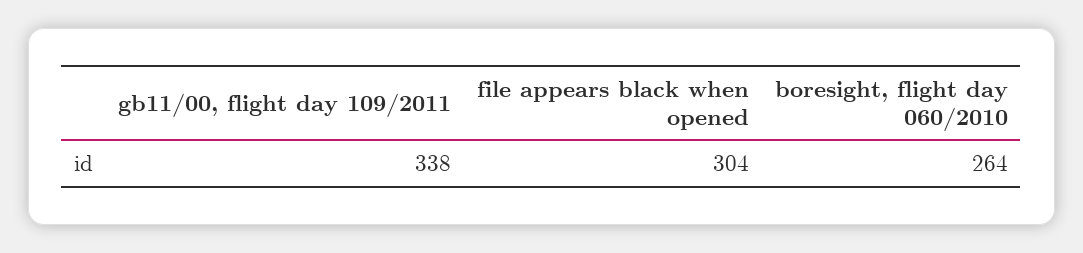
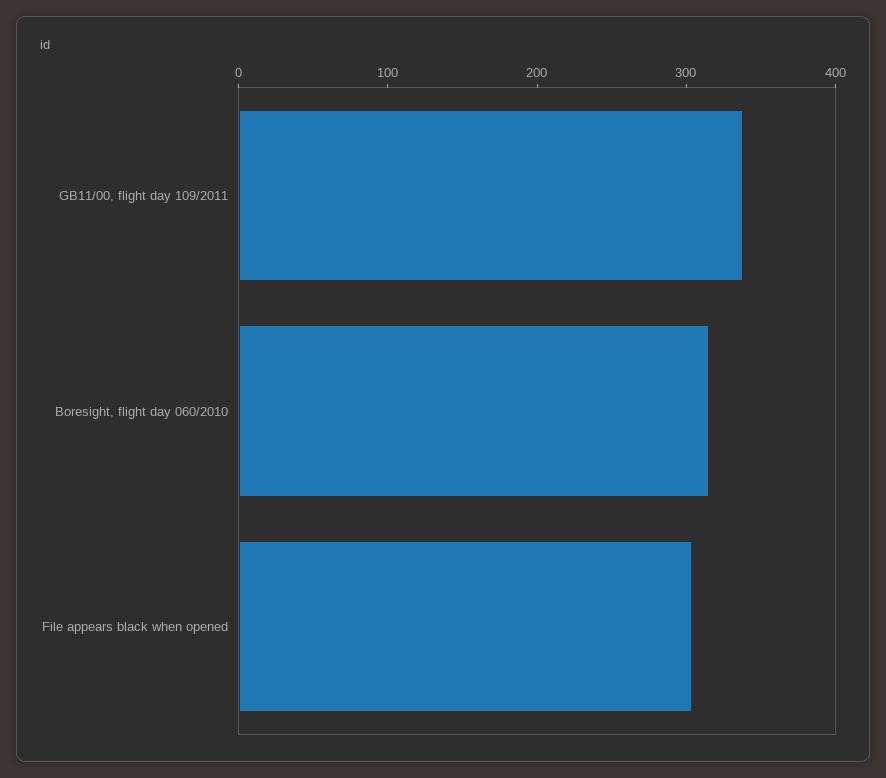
boresight, flight day 060/2010: 264 -> 320

